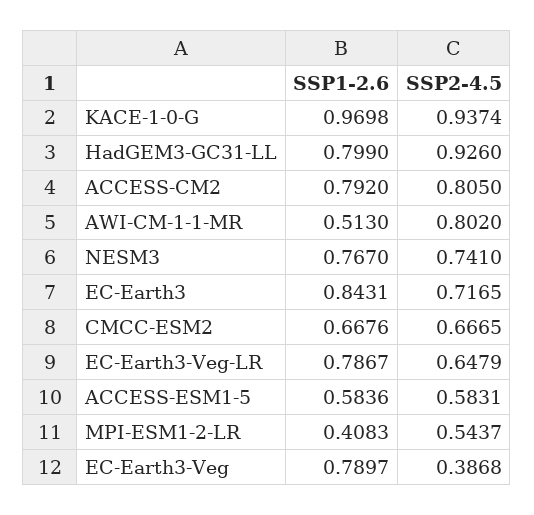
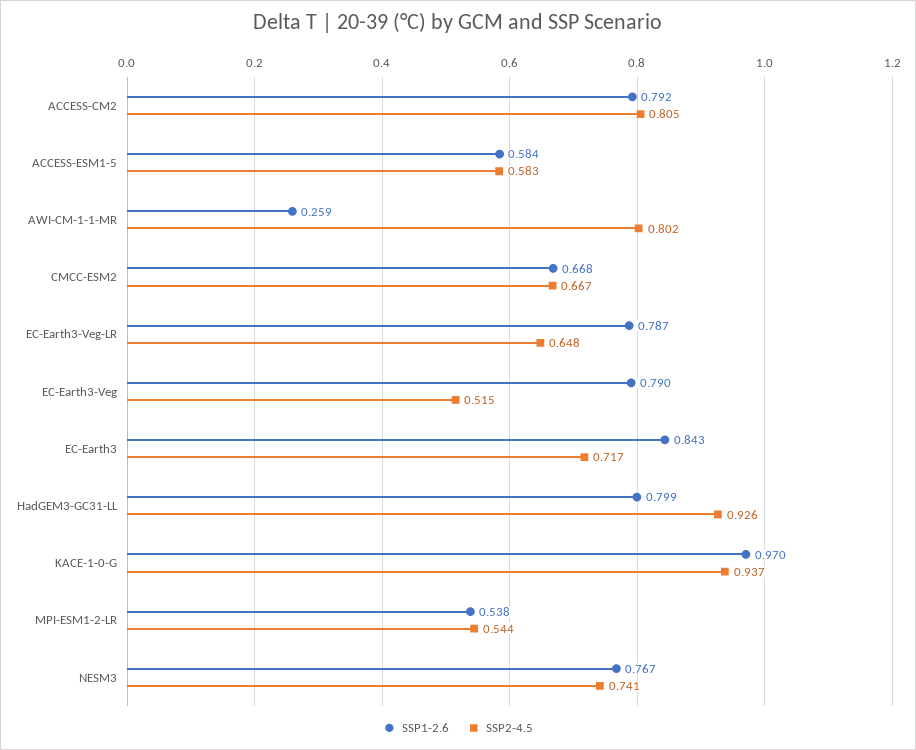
SSP1-2.6, AWI-CM-1-1-MR: 0.513 -> 0.259
SSP1-2.6, MPI-ESM1-2-LR: 0.4083 -> 0.538
SSP2-4.5, EC-Earth3-Veg: 0.3868 -> 0.515

